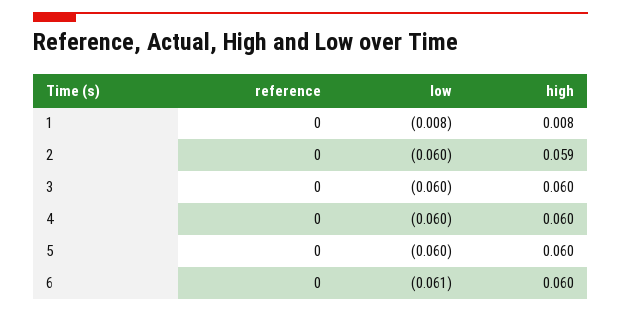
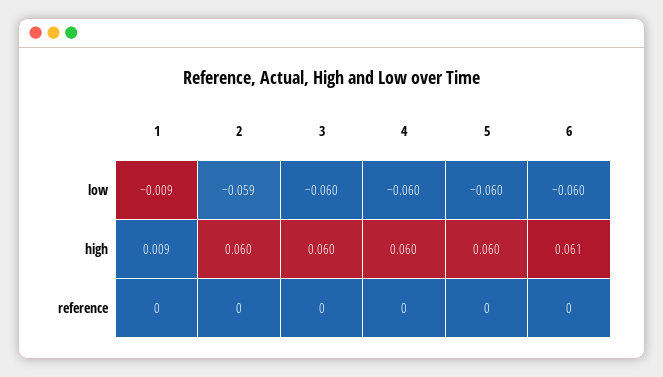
low, 1: -0.008 -> -0.009
high, 1: 0.008 -> 0.009
low, 2: -0.06 -> -0.059
high, 2: 0.059 -> 0.06
low, 6: -0.061 -> -0.06
high, 6: 0.06 -> 0.061

